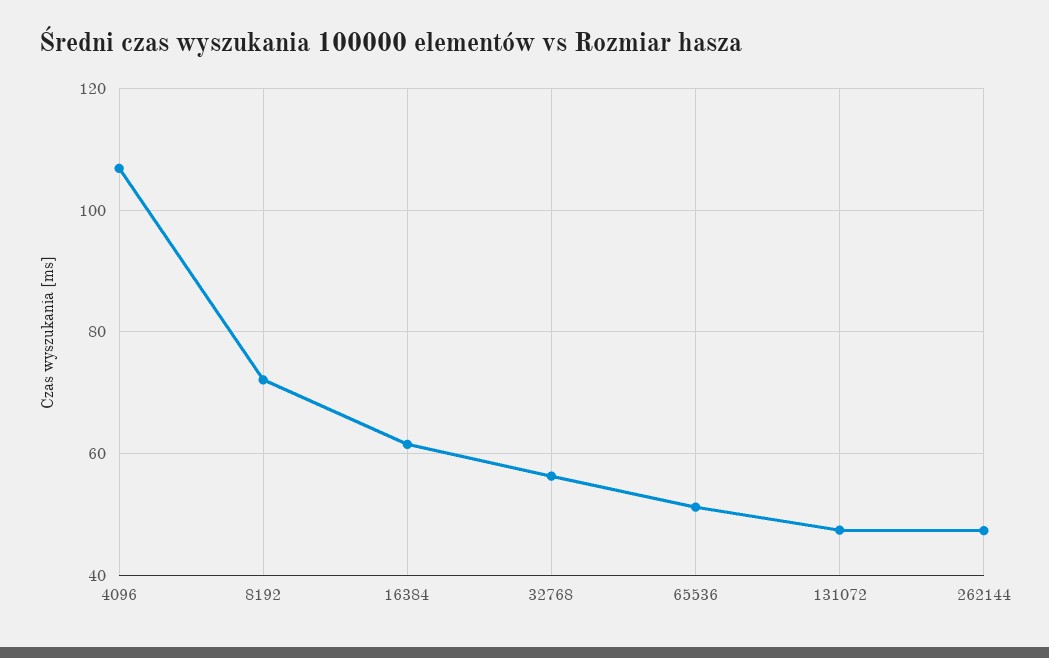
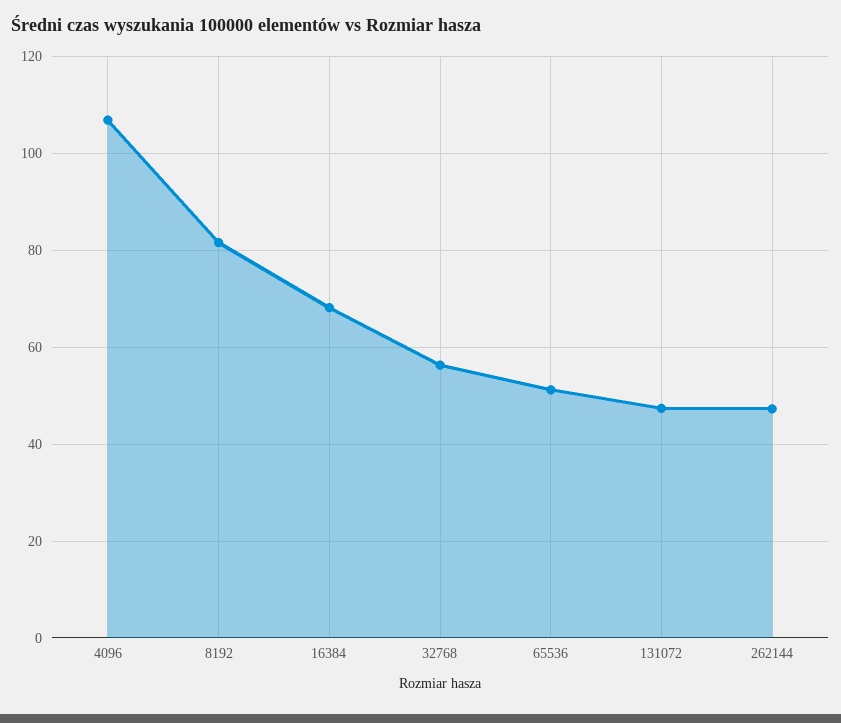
8192: 72 -> 82
16384: 62 -> 68

